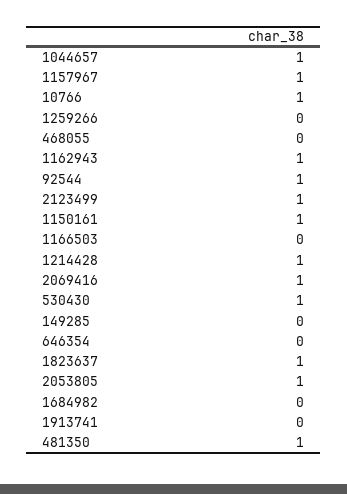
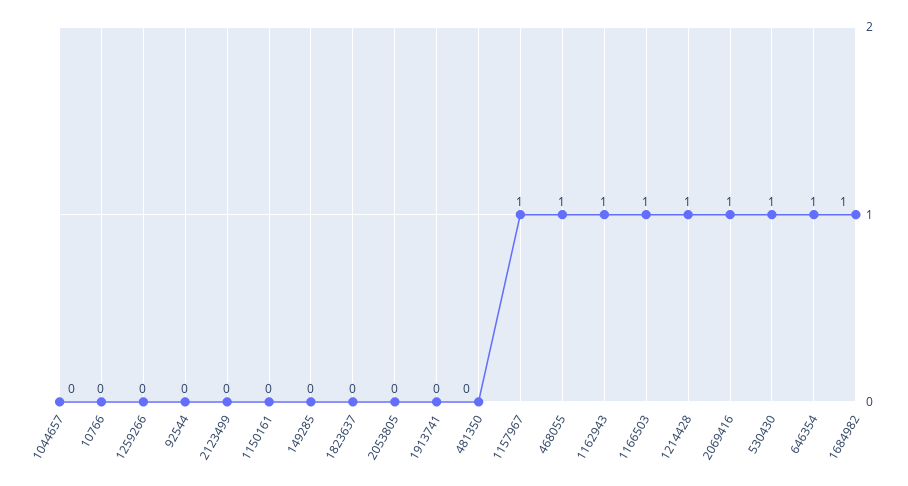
1044657: 1 -> 0
10766: 1 -> 0
468055: 0 -> 1
92544: 1 -> 0
2123499: 1 -> 0
1150161: 1 -> 0
1166503: 0 -> 1
646354: 0 -> 1
1823637: 1 -> 0
2053805: 1 -> 0
1684982: 0 -> 1
481350: 1 -> 0

